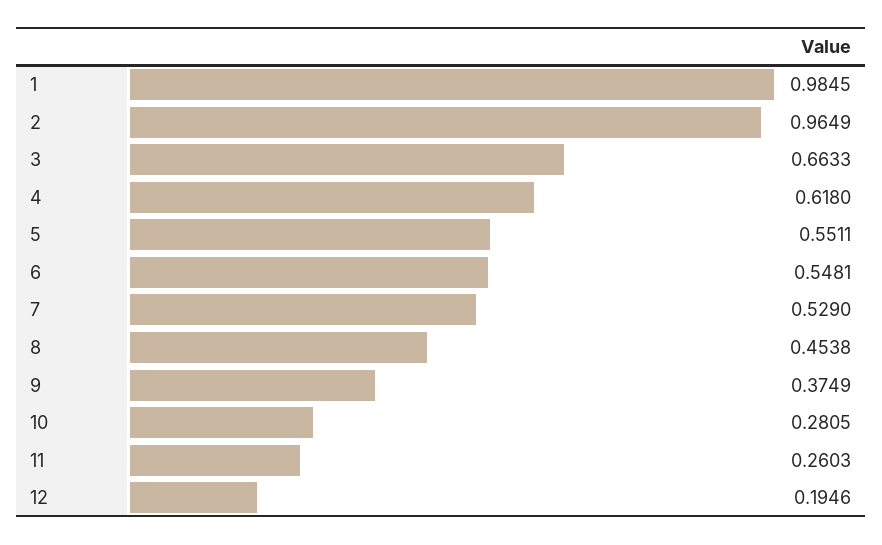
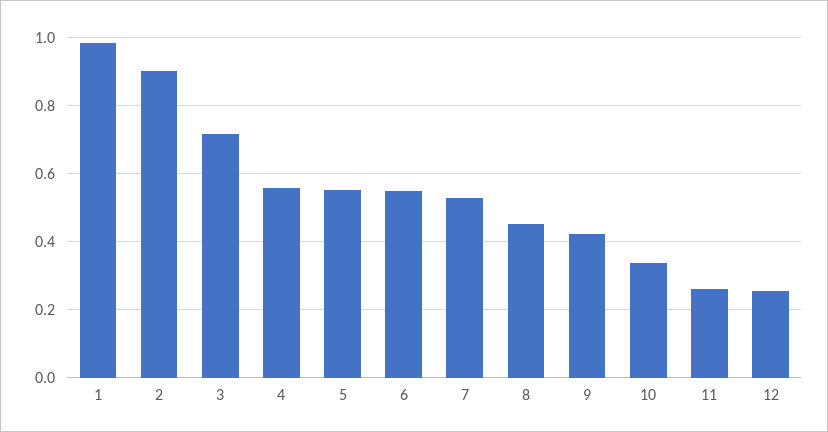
2: 0.9649 -> 0.9
3: 0.6633 -> 0.72
4: 0.618 -> 0.56
9: 0.3749 -> 0.42
10: 0.2805 -> 0.34
12: 0.1946 -> 0.26

